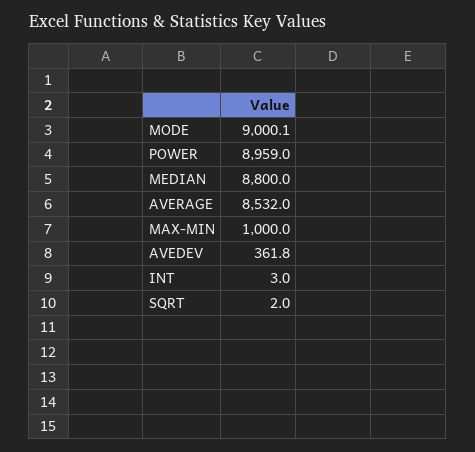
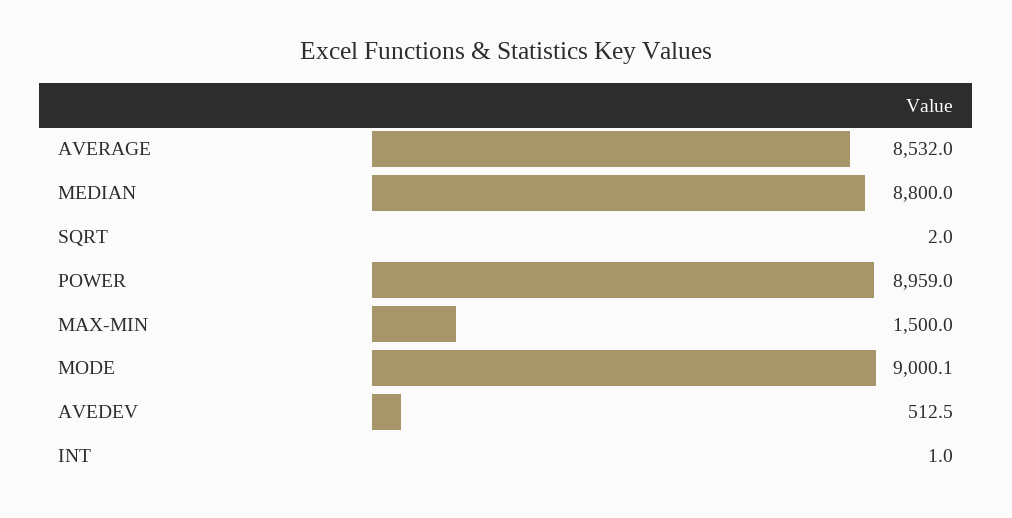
MAX-MIN: 1000 -> 1500
AVEDEV: 361.8 -> 512.5
INT: 3 -> 1

